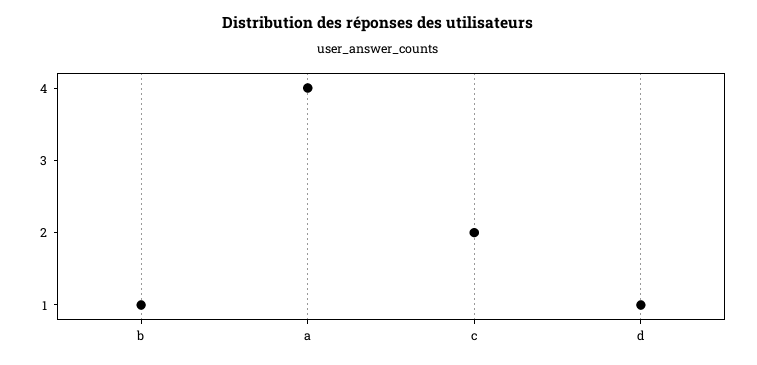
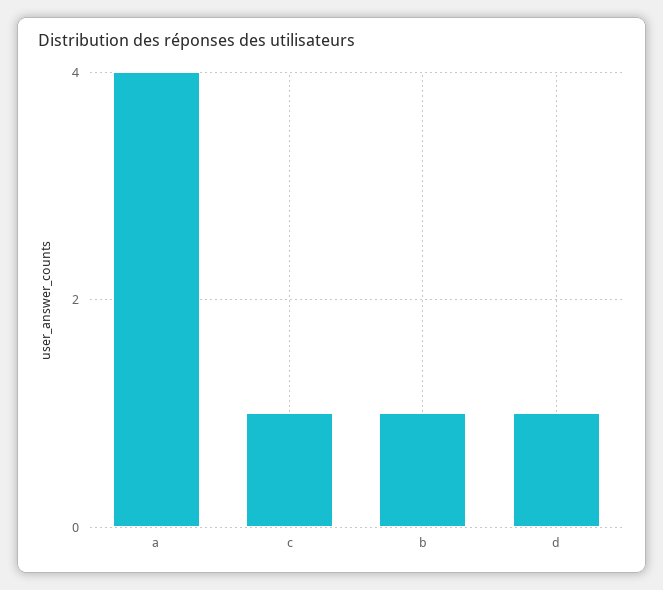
c: 2 -> 1

